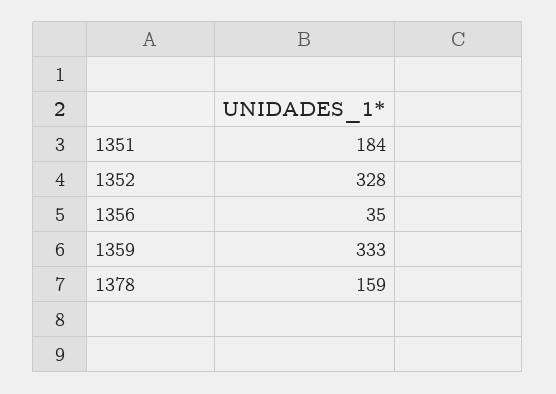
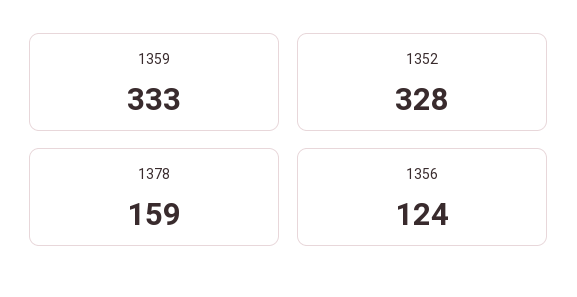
1351: 184 -> none
1356: 35 -> 124

